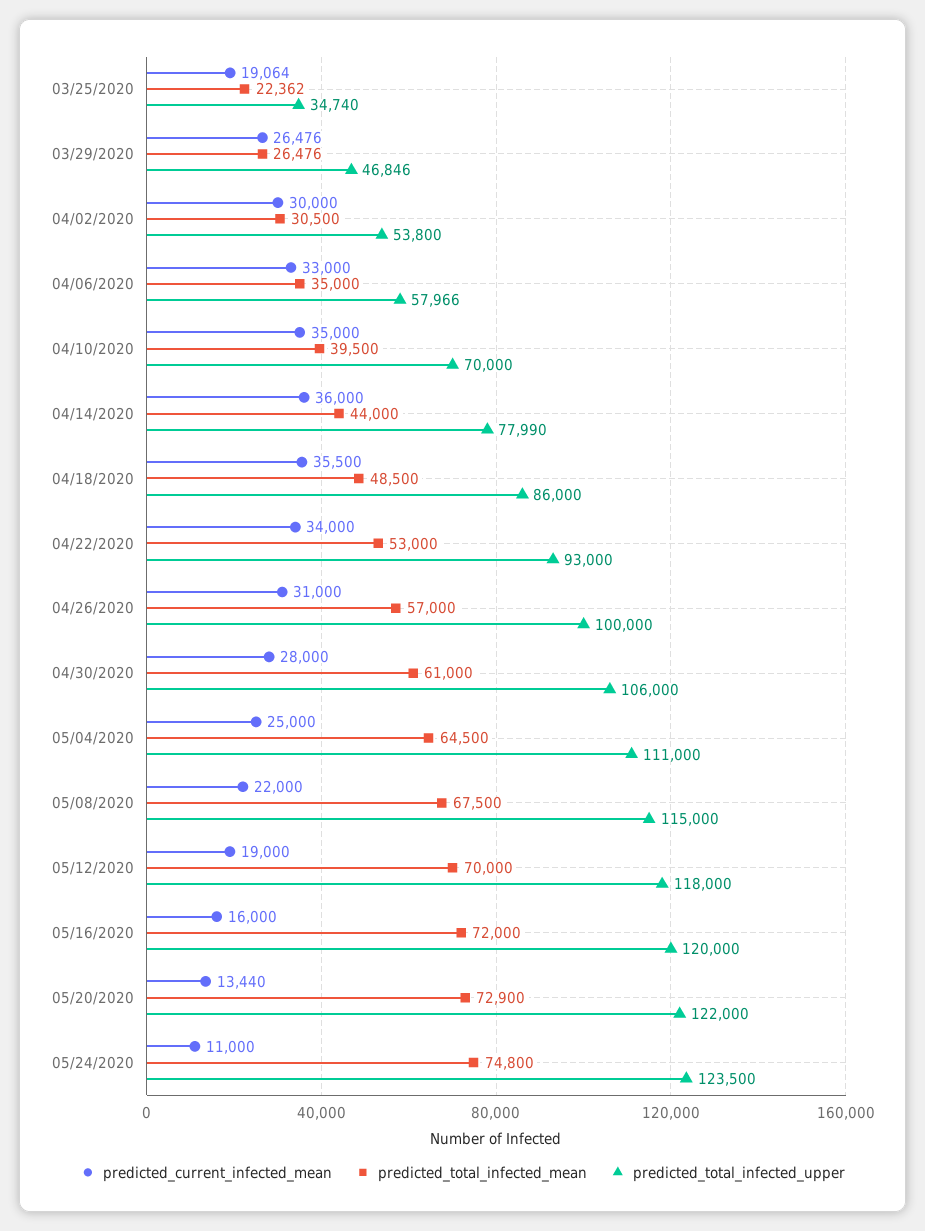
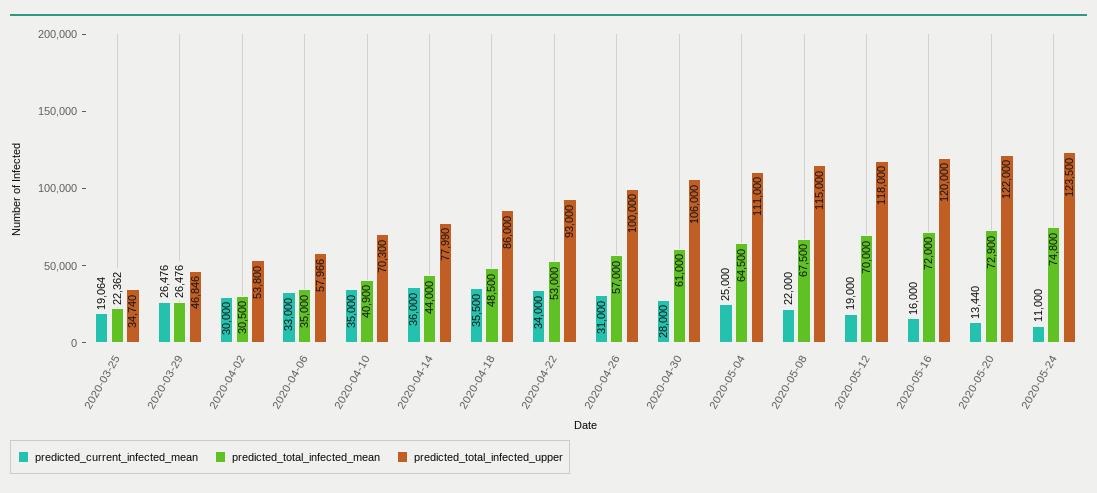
predicted_total_infected_mean, 04/10/2020: 39500 -> 40900
predicted_total_infected_upper, 04/10/2020: 70000 -> 70300

